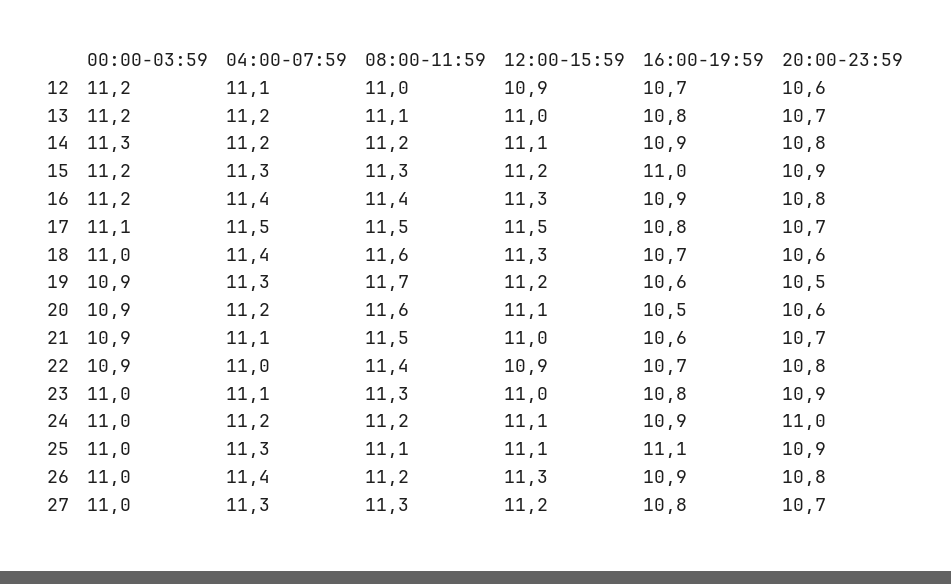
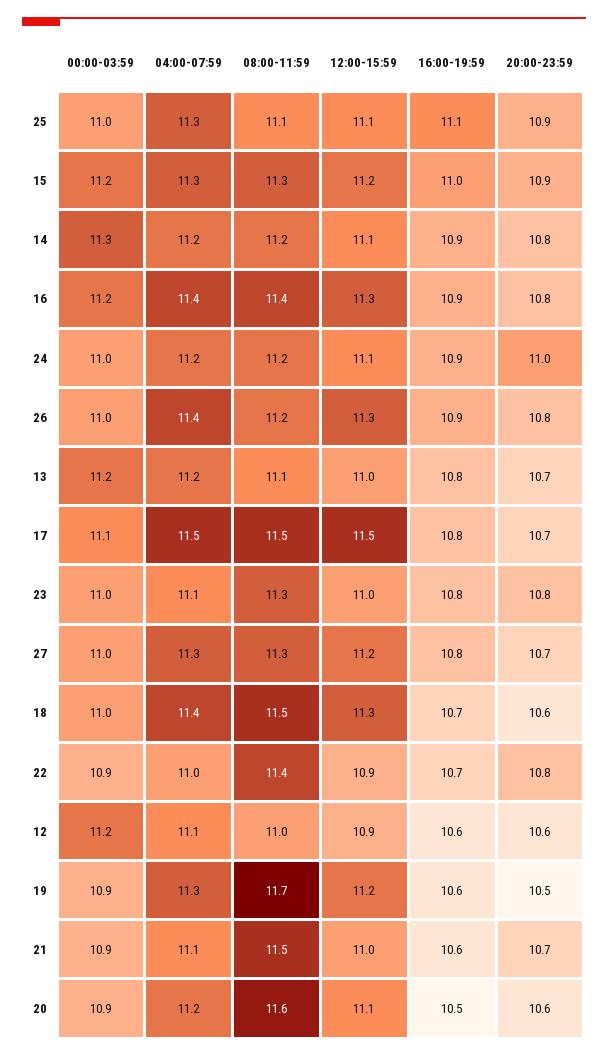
16:00-19:59, 12: 10.7 -> 10.6
08:00-11:59, 18: 11.6 -> 11.5
20:00-23:59, 23: 10.9 -> 10.8

